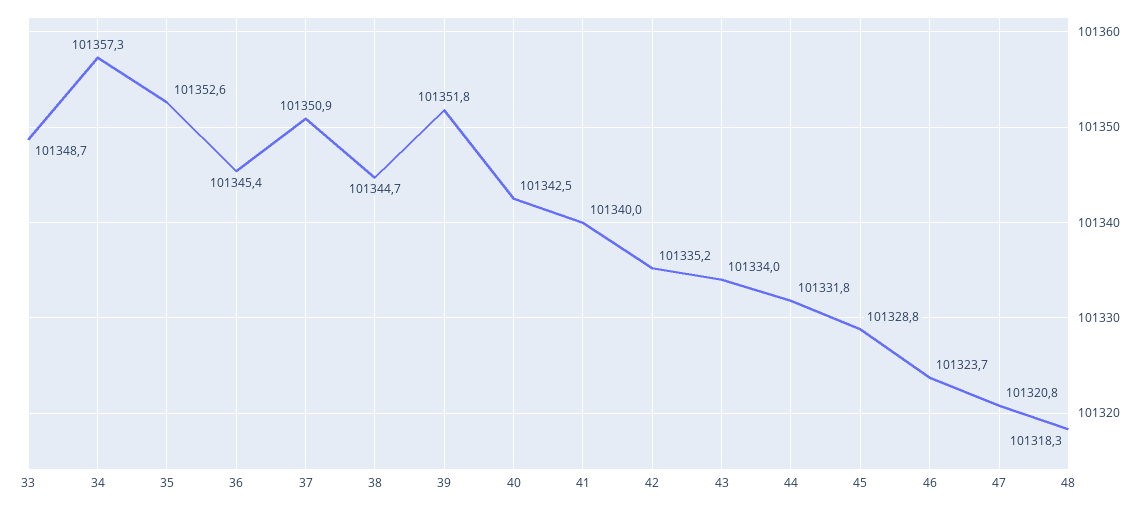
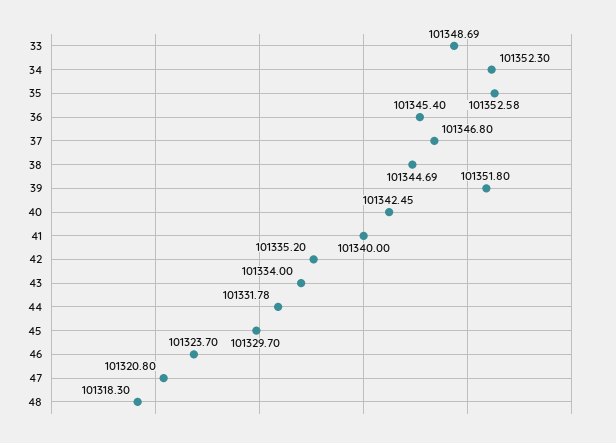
34: 101357.3 -> 101352.3
37: 101350.9 -> 101346.8
45: 101328.8 -> 101329.7

